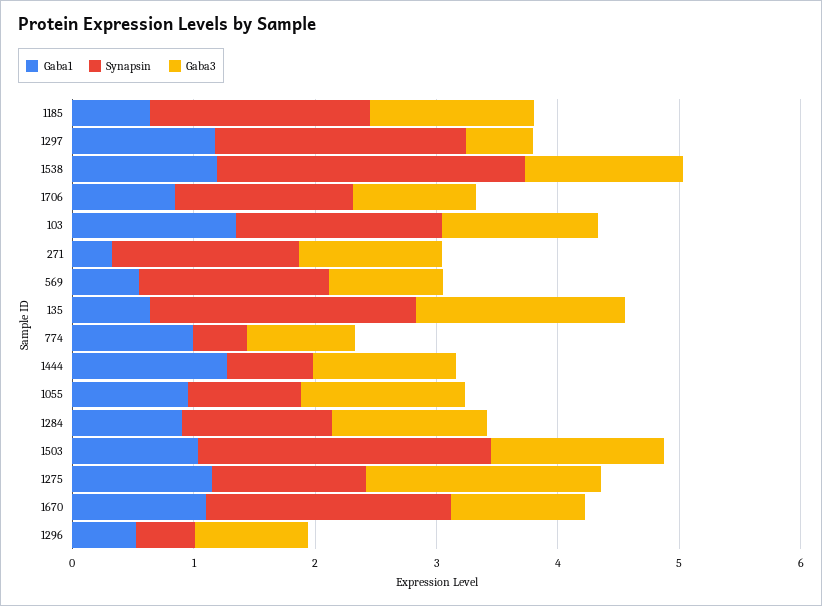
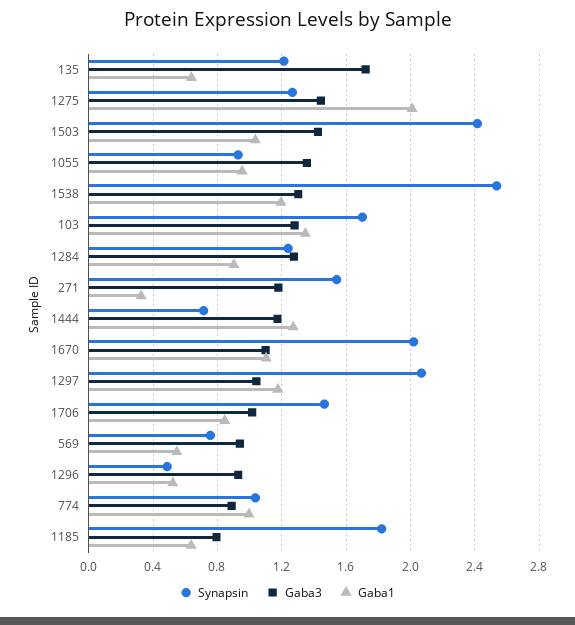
Gaba3, 1185: 1.4 -> 0.8
Gaba3, 1297: 0.6 -> 1.05
Synapsin, 569: 1.6 -> 0.75
Synapsin, 135: 2.2 -> 1.2
Synapsin, 774: 0.4 -> 1.05
Gaba1, 1275: 1.2 -> 2
Gaba3, 1275: 2 -> 1.45

